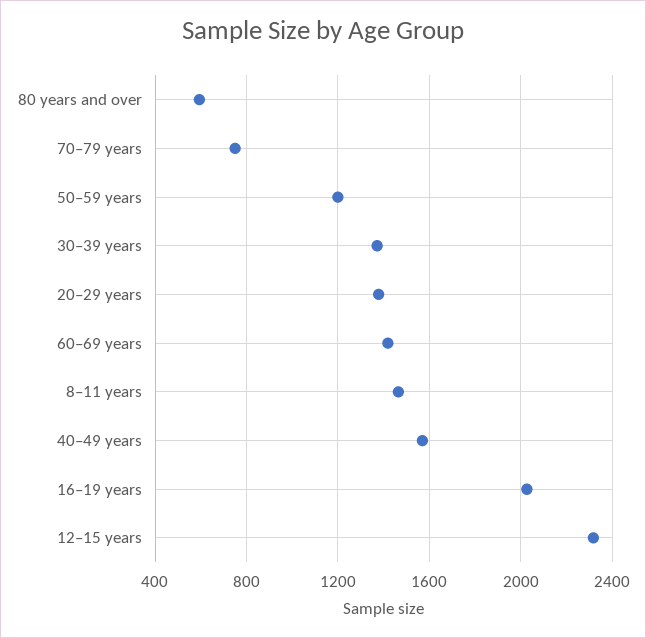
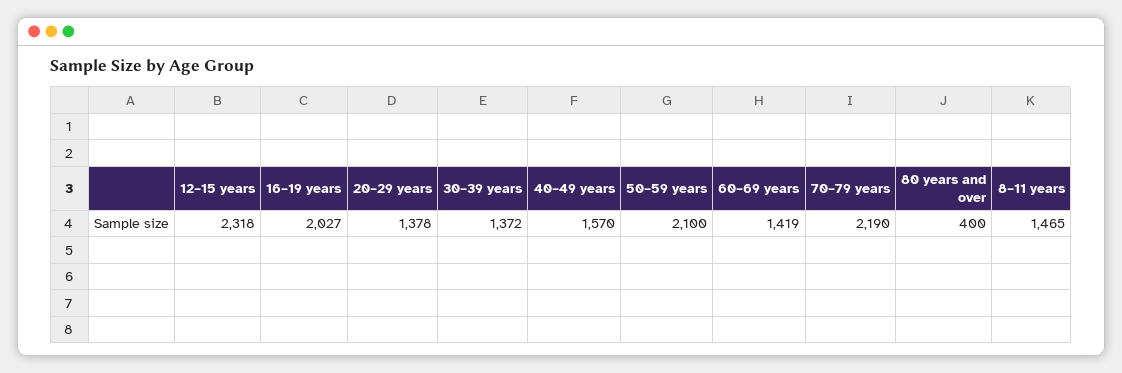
80 years and over: 600 -> 400
70–79 years: 750 -> 2190
50–59 years: 1200 -> 2100

